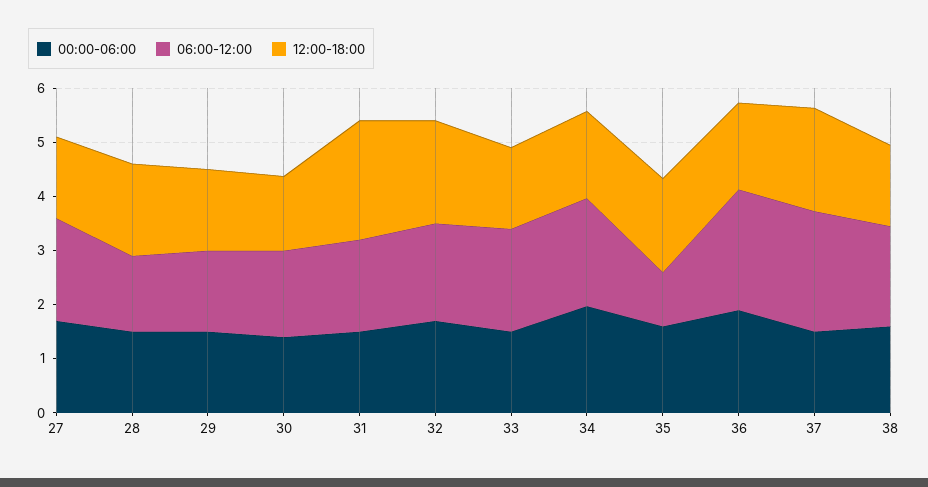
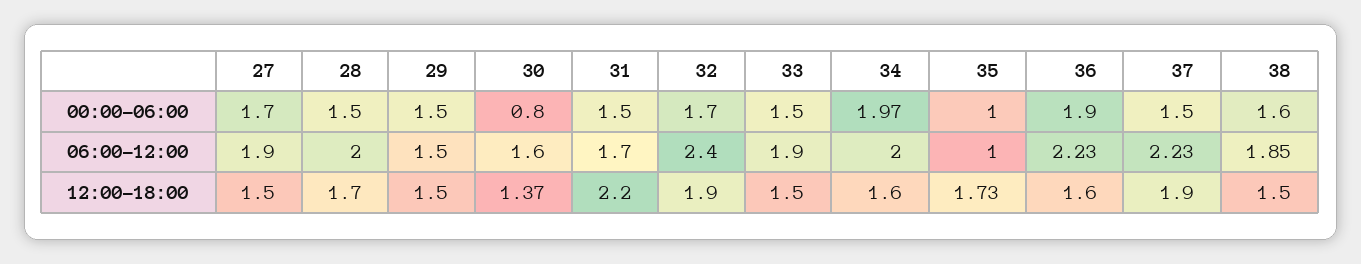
06:00-12:00, 28: 1.4 -> 2
00:00-06:00, 30: 1.4 -> 0.8
06:00-12:00, 32: 1.8 -> 2.4
00:00-06:00, 35: 1.6 -> 1

